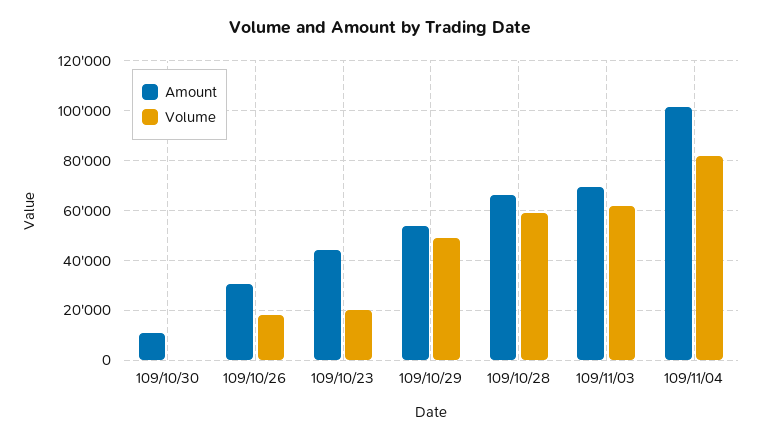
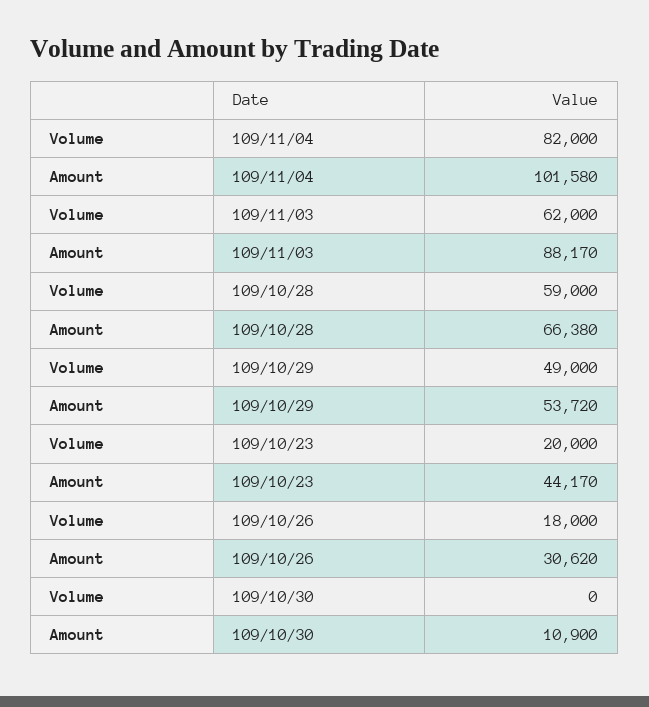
Amount, 109/11/03: 70000 -> 88170

